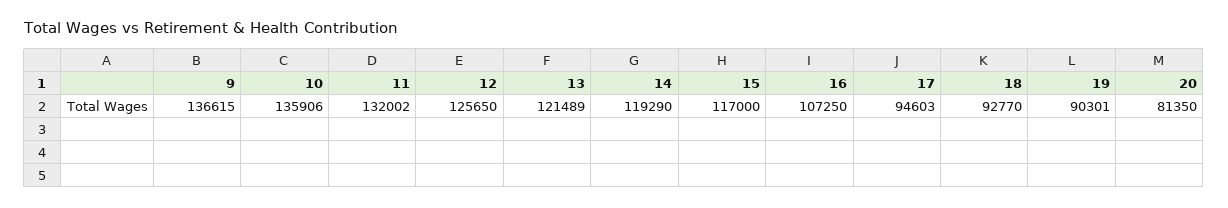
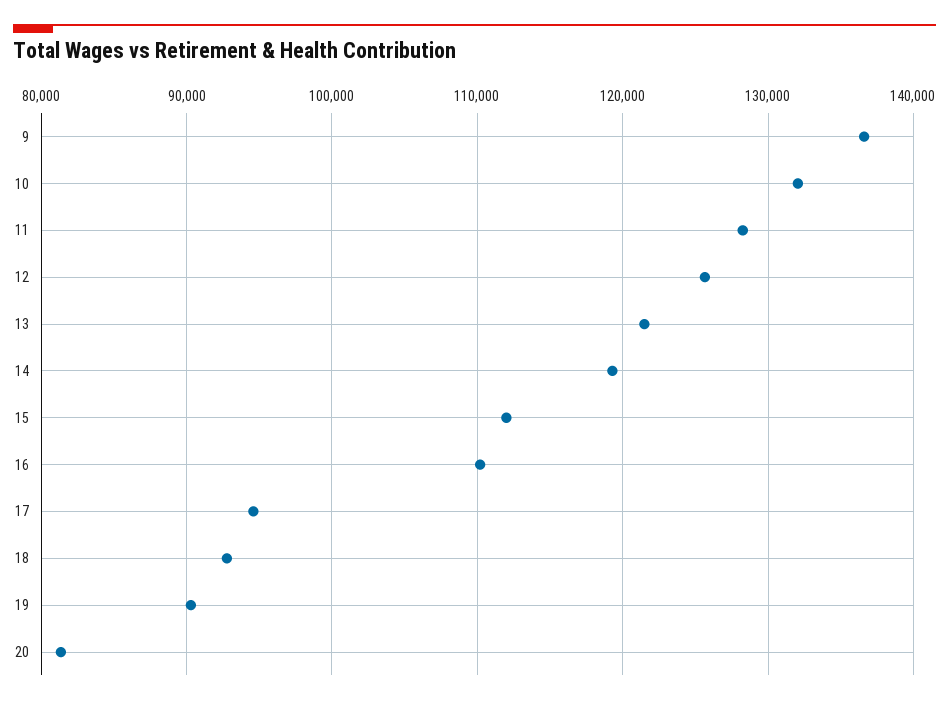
10: 135906 -> 132000
11: 132002 -> 128000
15: 117000 -> 112000
16: 107250 -> 110000

